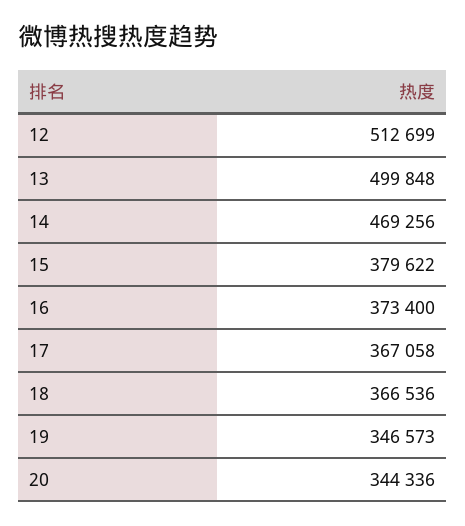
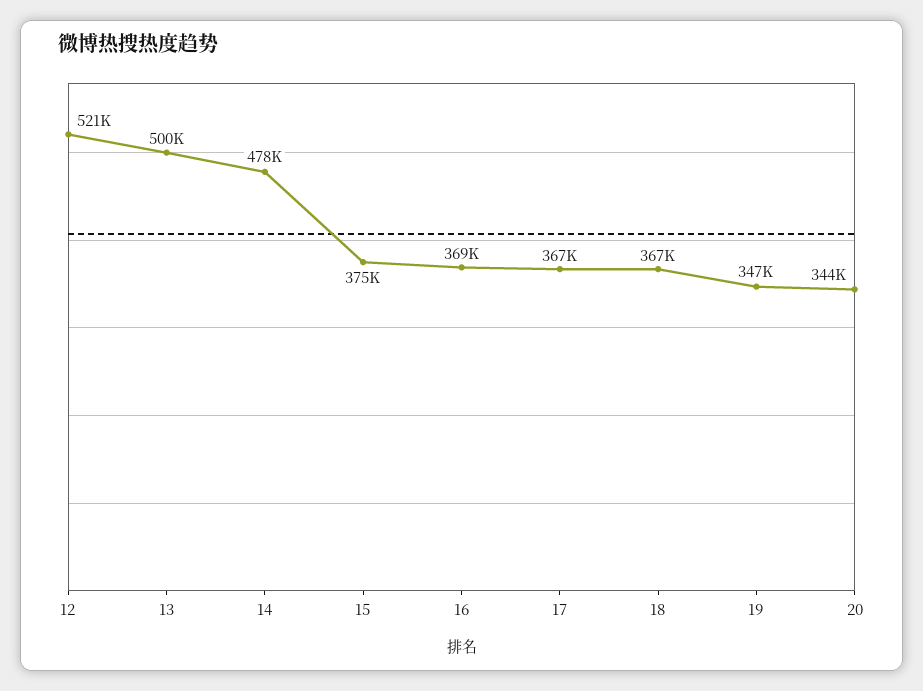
12: 512699 -> 521000
14: 469256 -> 478000
15: 379622 -> 375000
16: 373400 -> 369000

